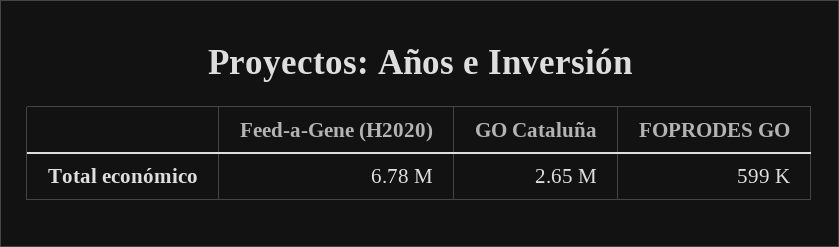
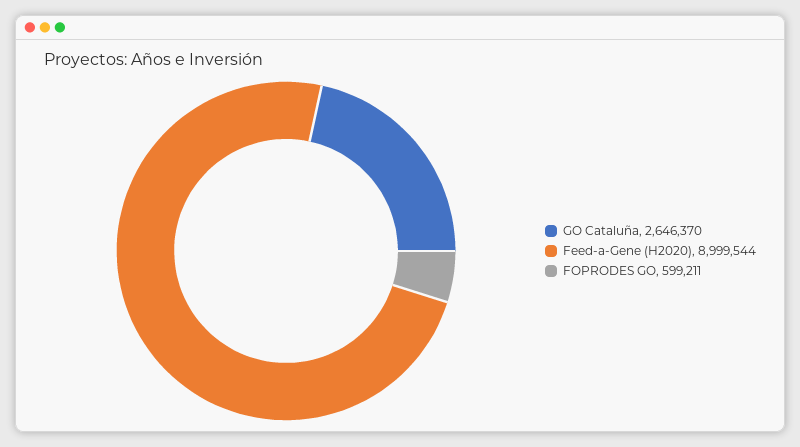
Feed-a-Gene (H2020): 6780000 -> 8999544

